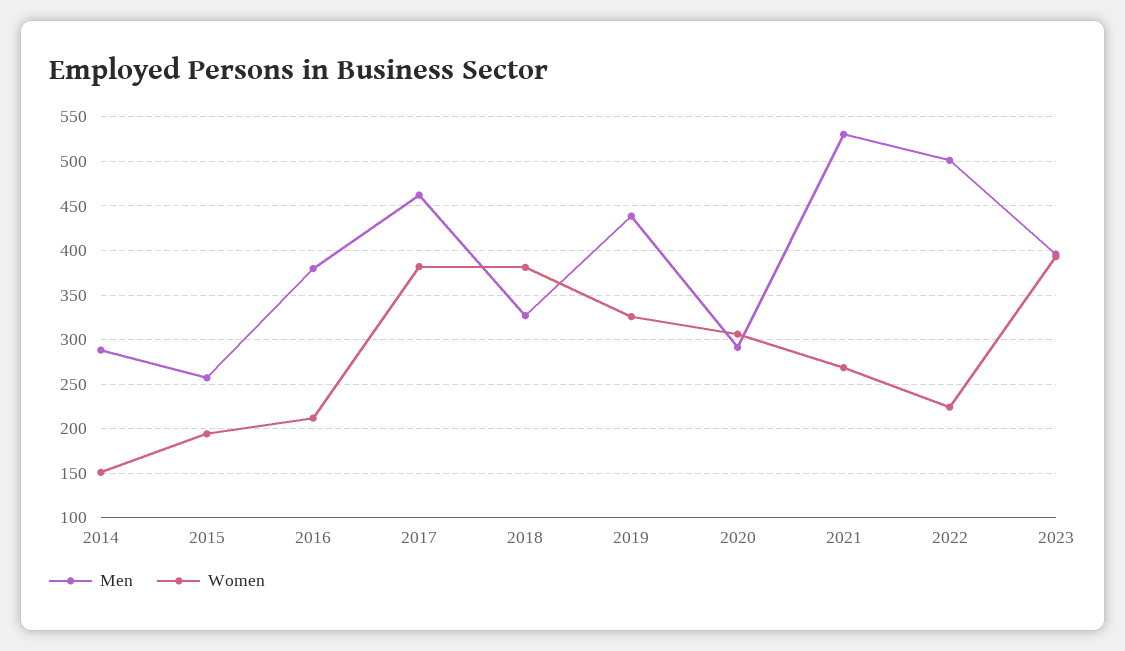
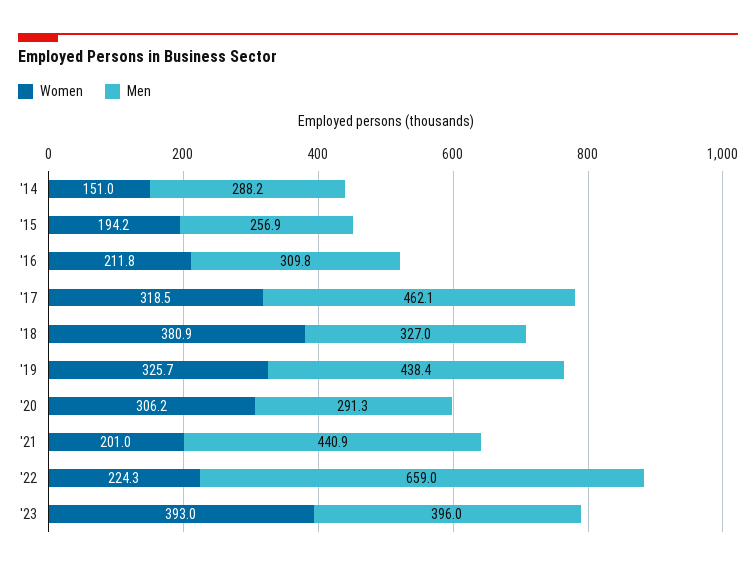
Men, 2016: 380 -> 309.8
Women, 2017: 380 -> 318.5
Men, 2021: 530 -> 440.9
Women, 2021: 270 -> 201
Men, 2022: 500 -> 659

